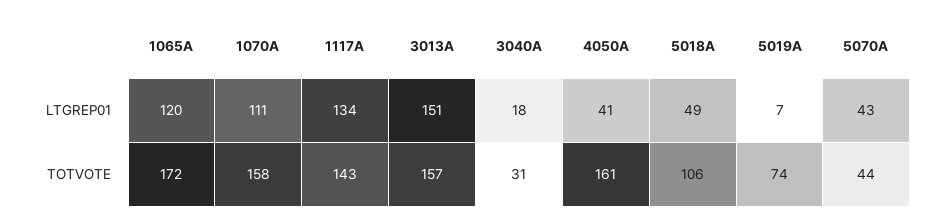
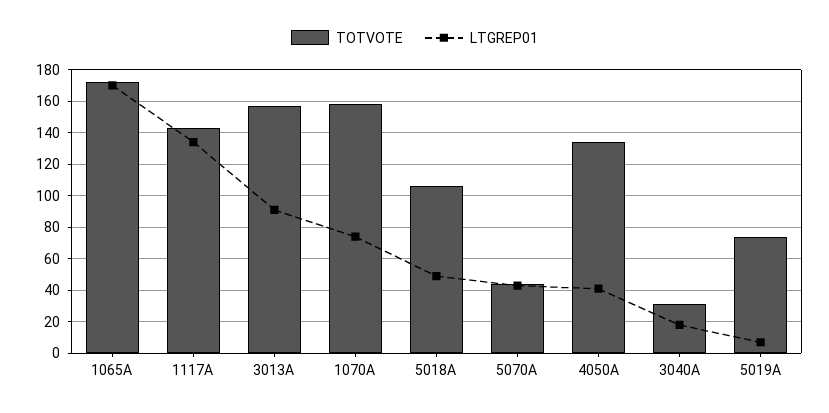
LTGREP01, 1065A: 120 -> 170
LTGREP01, 1070A: 111 -> 75
LTGREP01, 3013A: 151 -> 90
TOTVOTE, 4050A: 161 -> 135

